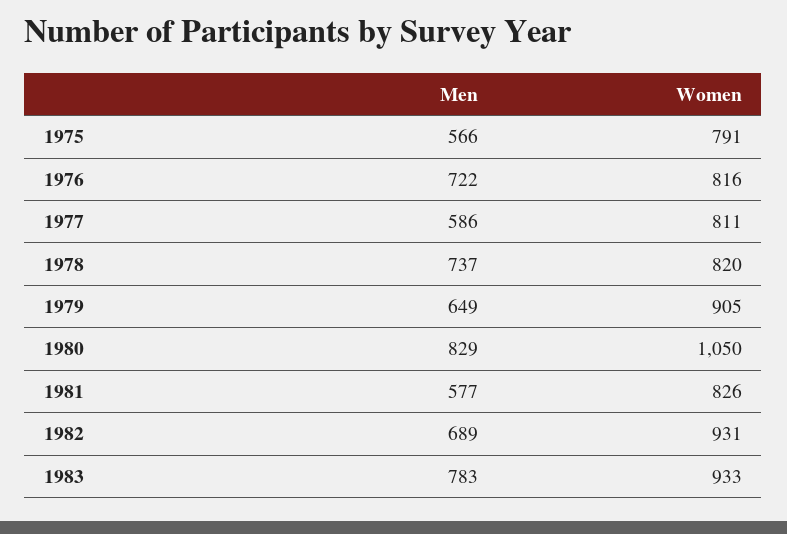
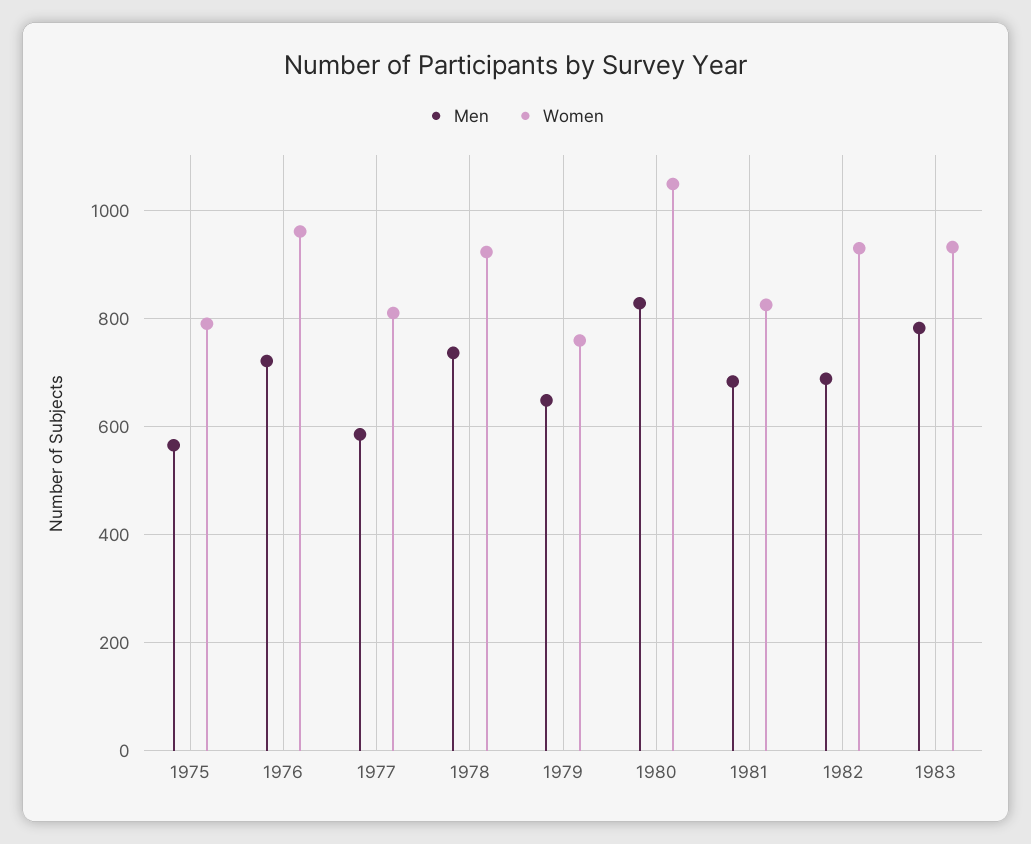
Women, 1976: 816 -> 960
Women, 1978: 820 -> 920
Women, 1979: 905 -> 760
Men, 1981: 577 -> 680

